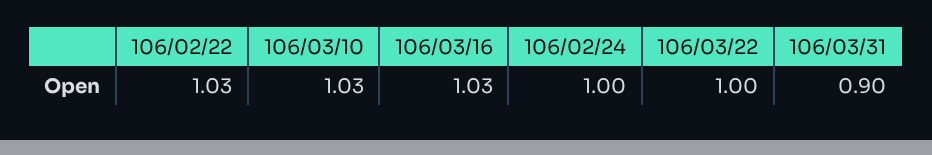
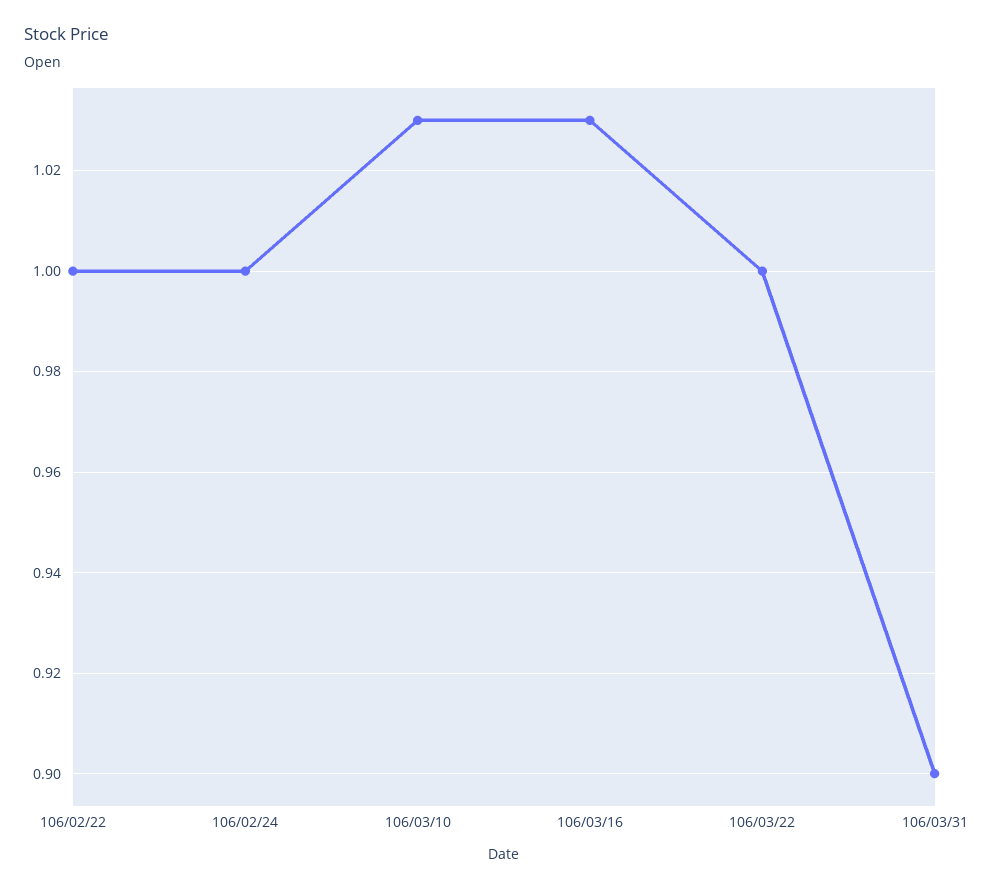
106/02/22: 1.03 -> 1

